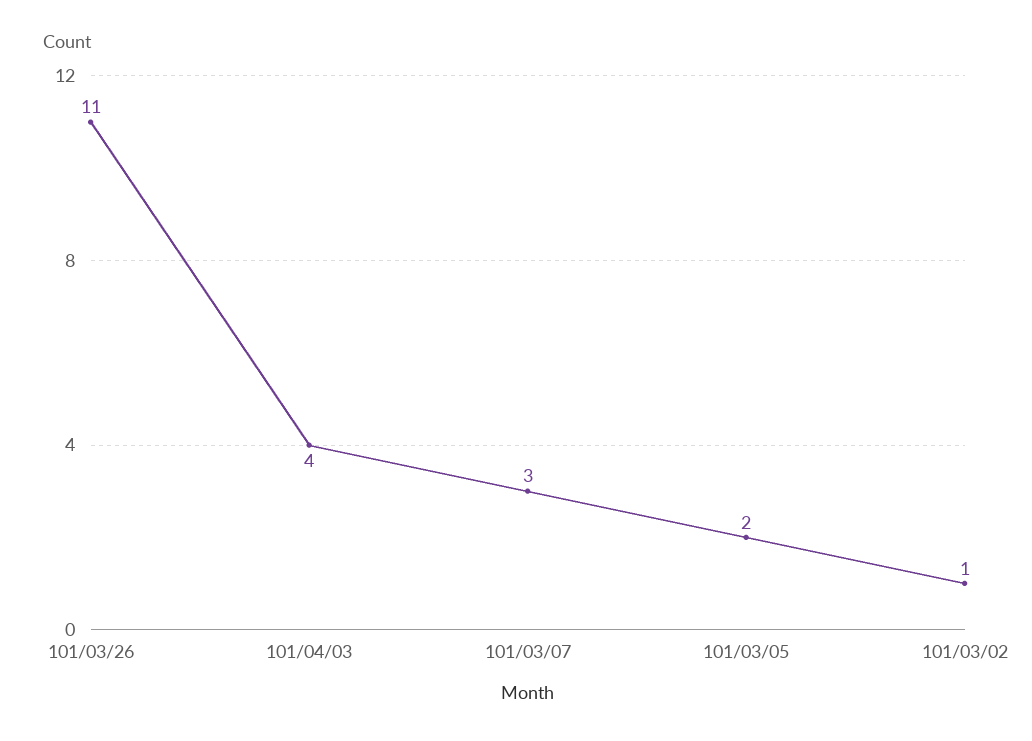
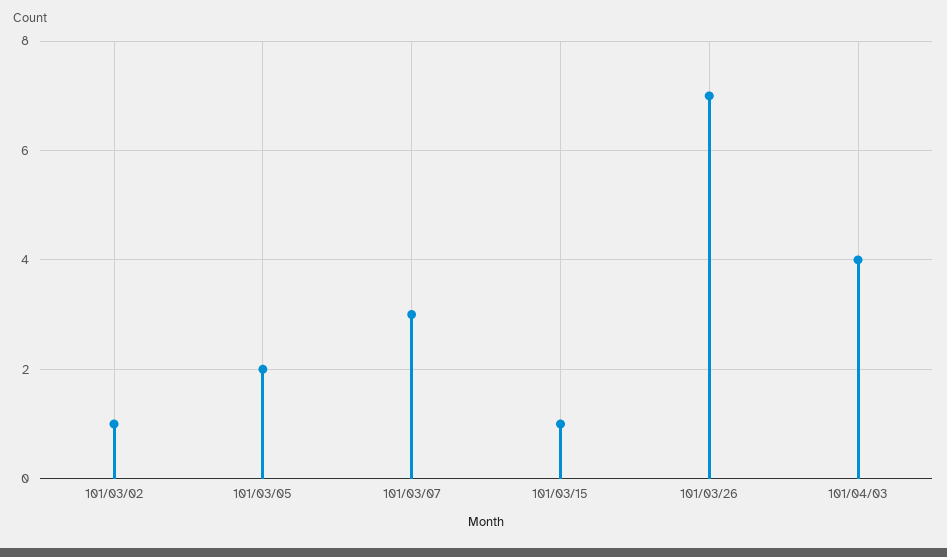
101/03/26: 11 -> 7
101/03/15: none -> 1

